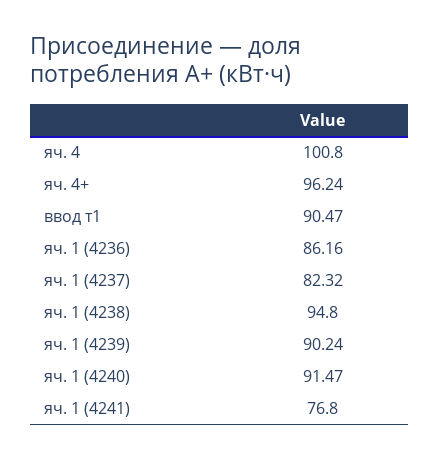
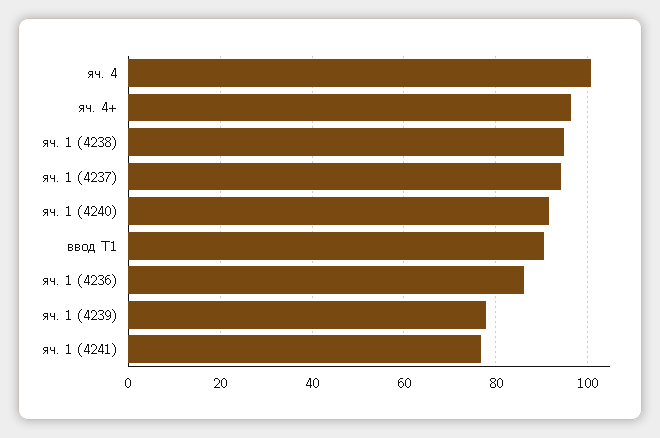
яч. 1 (4237): 82.32 -> 94
яч. 1 (4239): 90.24 -> 78

